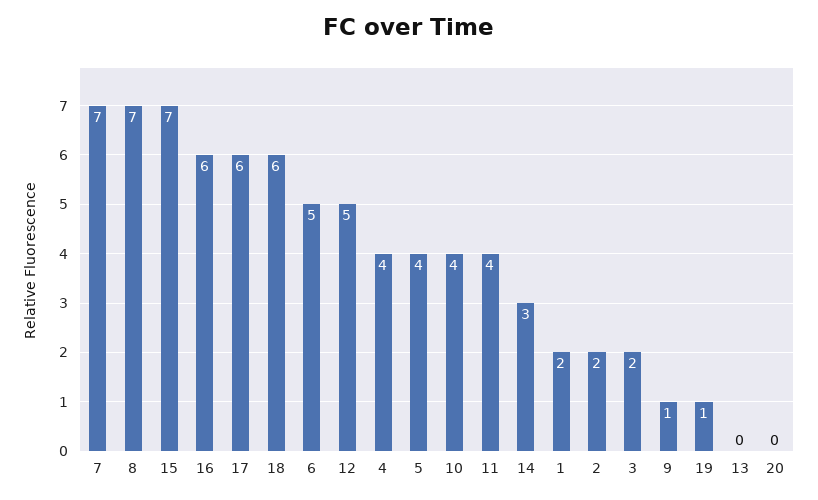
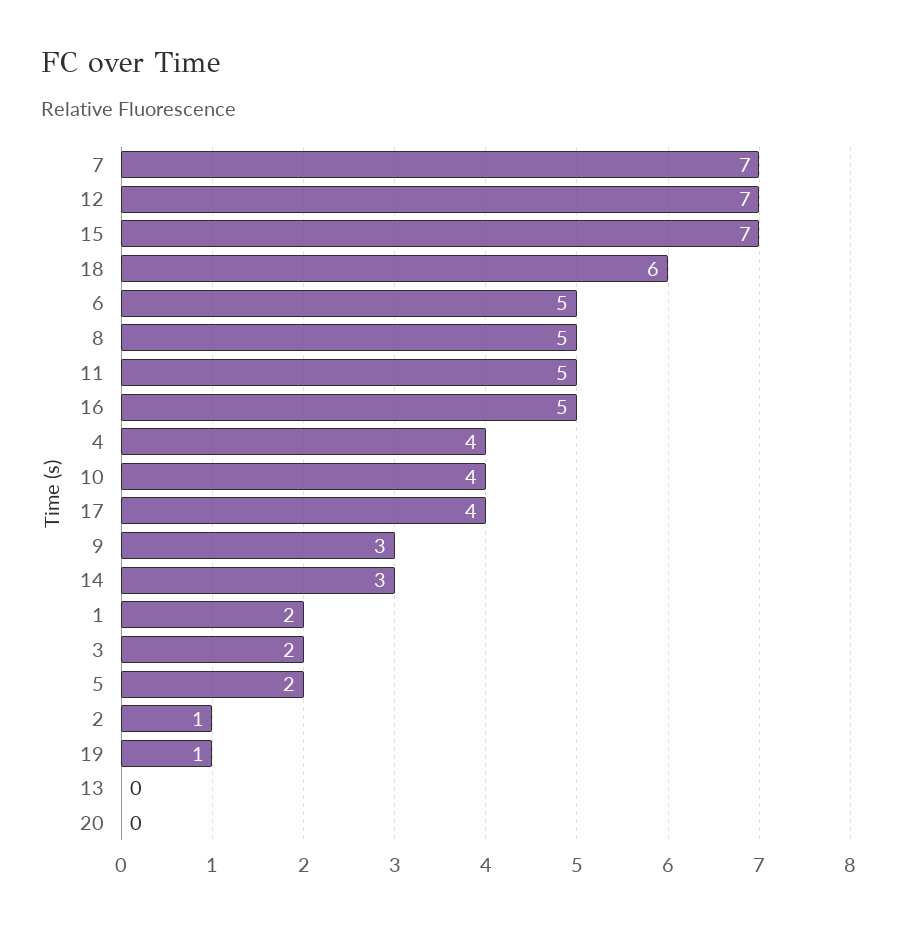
8: 7 -> 5
16: 6 -> 5
17: 6 -> 4
12: 5 -> 7
5: 4 -> 2
11: 4 -> 5
2: 2 -> 1
9: 1 -> 3

